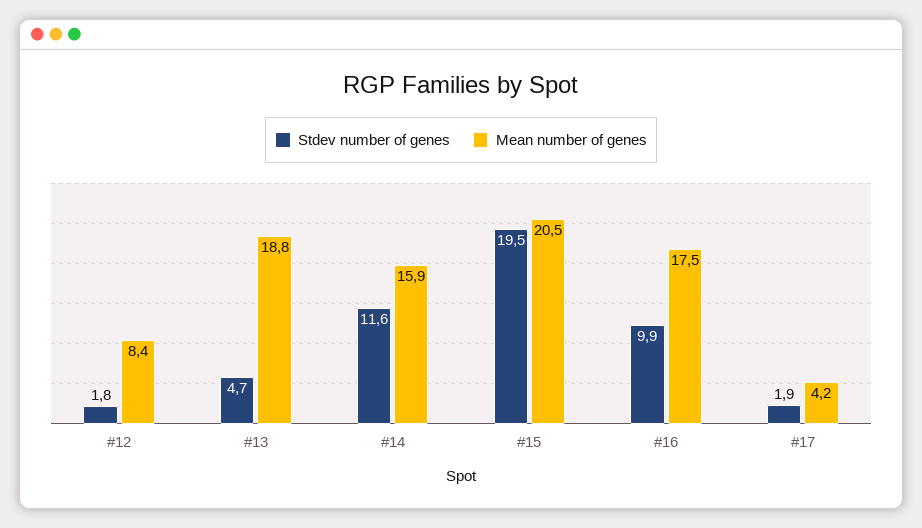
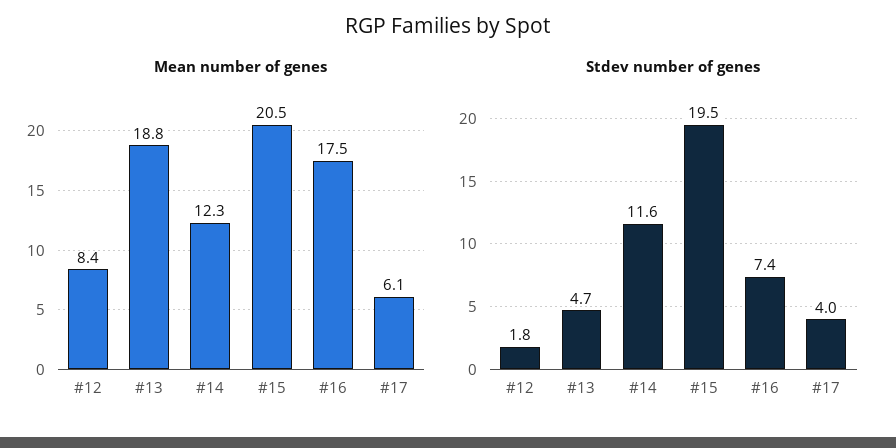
Mean number of genes, #14: 15.9 -> 12.3
Stdev number of genes, #16: 9.9 -> 7.4
Stdev number of genes, #17: 1.9 -> 4
Mean number of genes, #17: 4.2 -> 6.1

